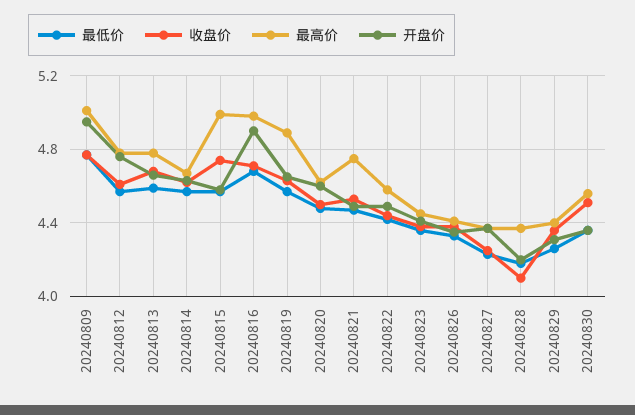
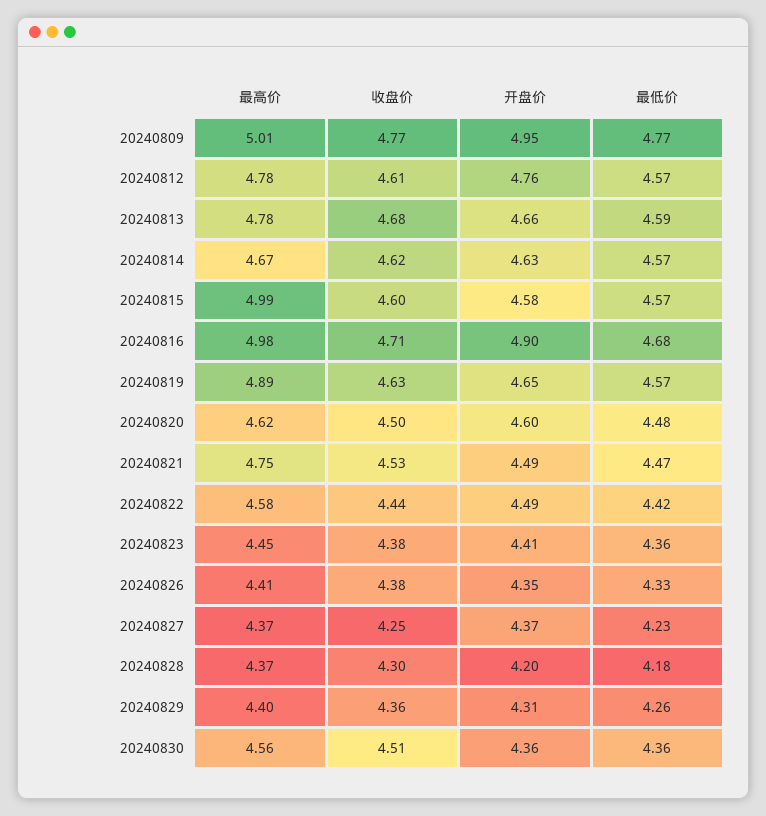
收盘价, 20240815: 4.75 -> 4.6
收盘价, 20240828: 4.1 -> 4.3

